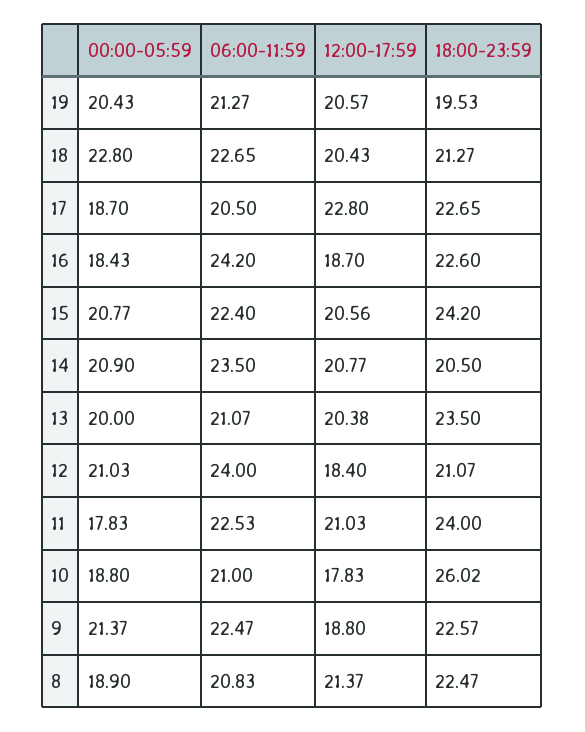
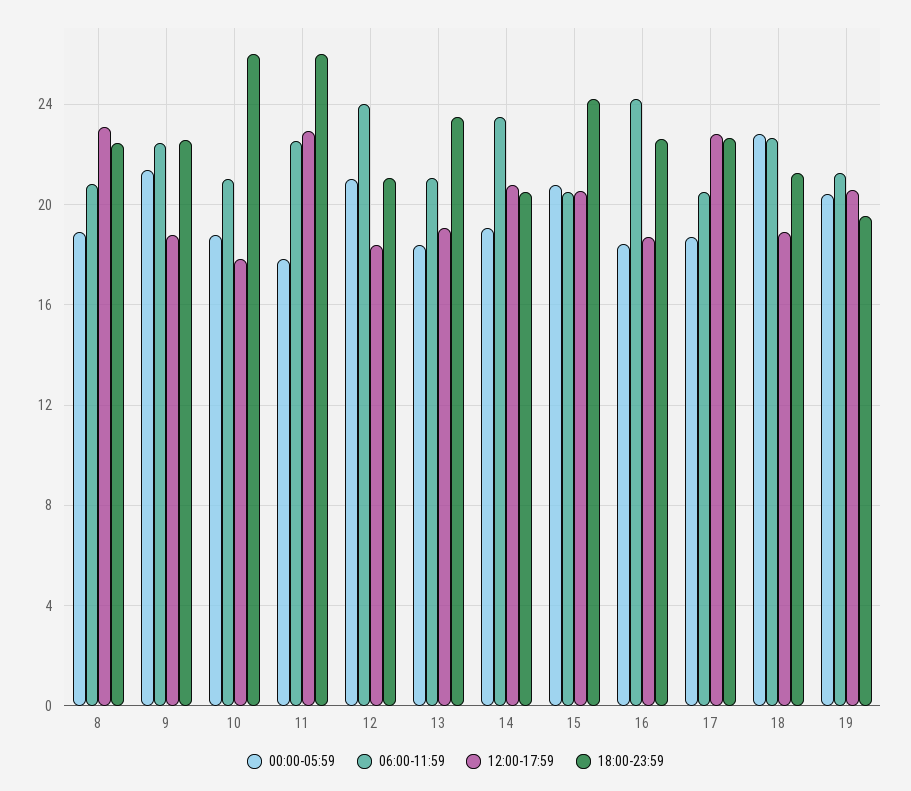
12:00-17:59, 18: 20.43 -> 19
06:00-11:59, 15: 22.4 -> 20.5
00:00-05:59, 14: 20.9 -> 19
00:00-05:59, 13: 20 -> 18.5
12:00-17:59, 13: 20.38 -> 19
12:00-17:59, 11: 21.03 -> 23
18:00-23:59, 11: 24 -> 26
12:00-17:59, 8: 21.37 -> 23

